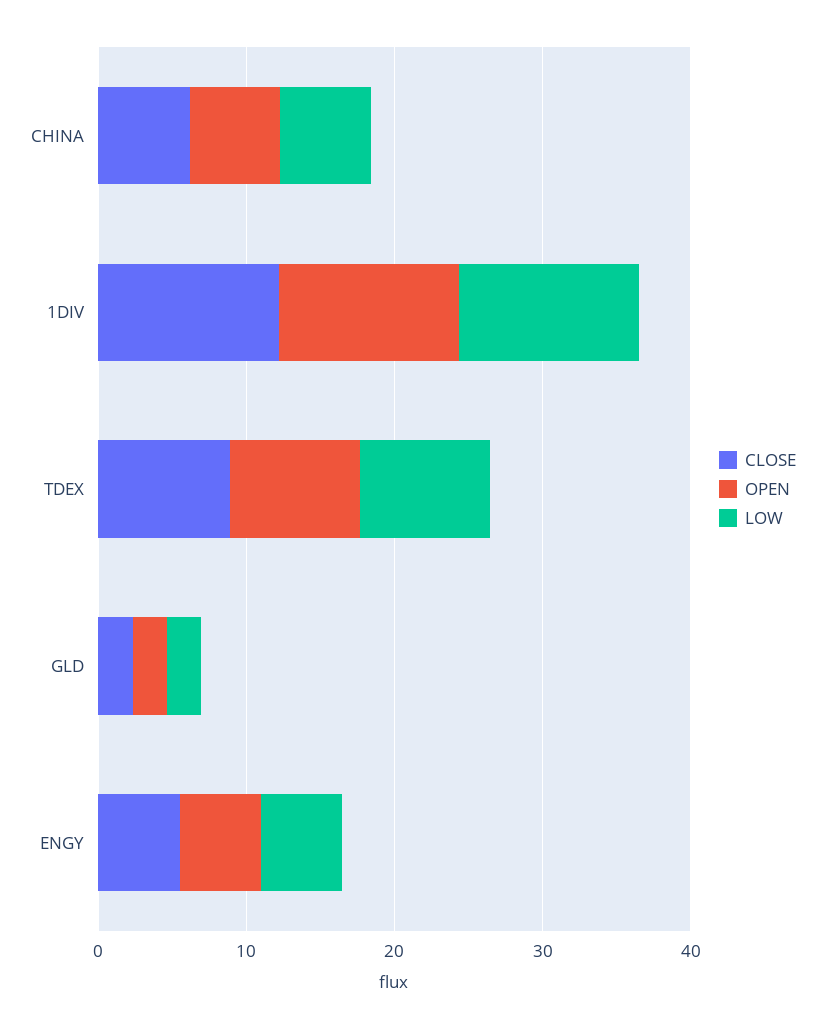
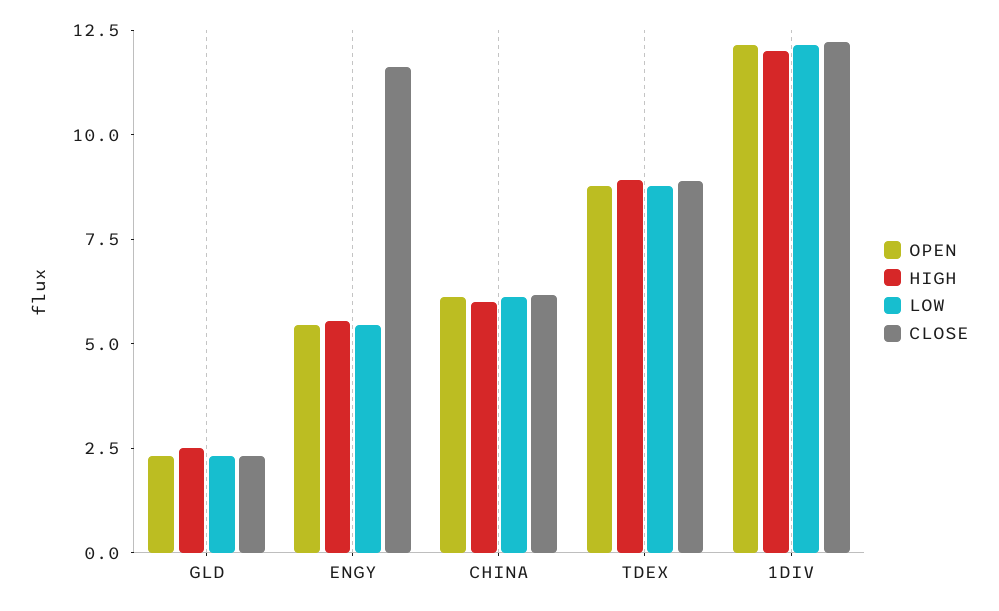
CLOSE, ENGY: 6 -> 11.5
HIGH, GLD: none -> 2.5
HIGH, ENGY: none -> 5.5
HIGH, CHINA: none -> 6
HIGH, TDEX: none -> 9
HIGH, 1DIV: none -> 12

